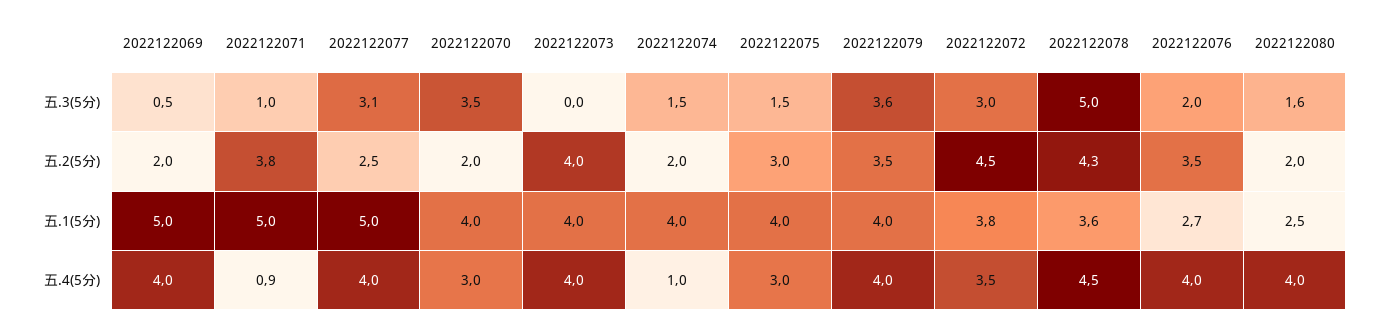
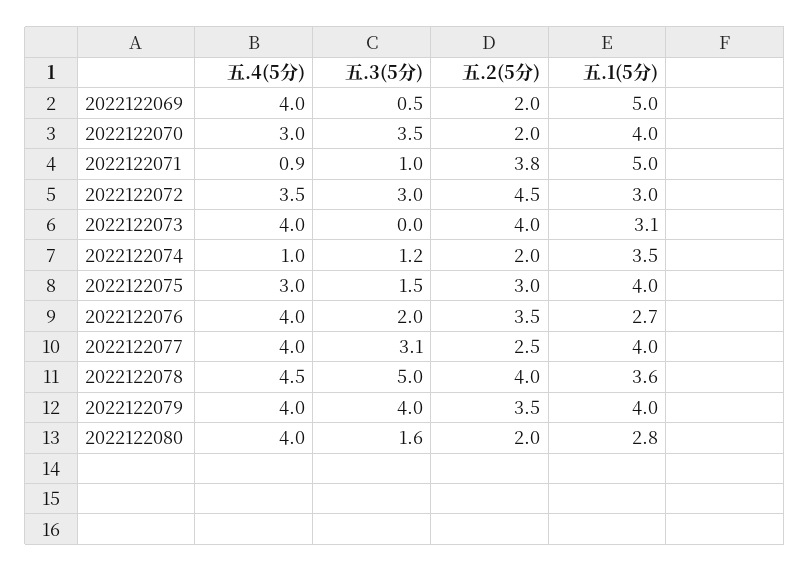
2022122074, 五.3(5分): 1.5 -> 1.2
2022122079, 五.3(5分): 3.6 -> 4
2022122078, 五.2(5分): 4.3 -> 4
2022122077, 五.1(5分): 5 -> 4
2022122073, 五.1(5分): 4 -> 3.1
2022122074, 五.1(5分): 4 -> 3.5
2022122072, 五.1(5分): 3.8 -> 3
2022122080, 五.1(5分): 2.5 -> 2.8

